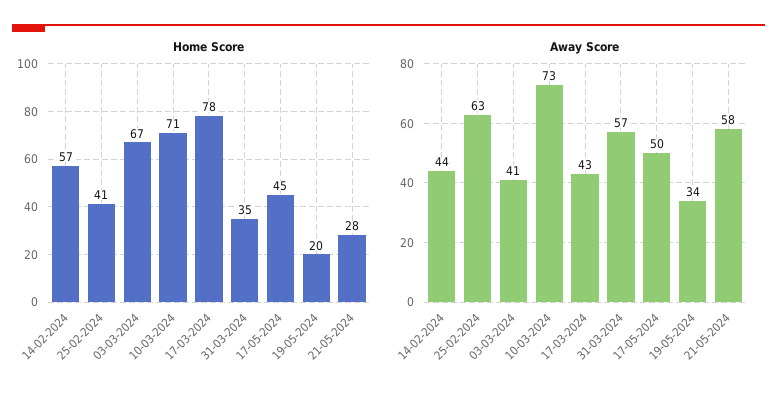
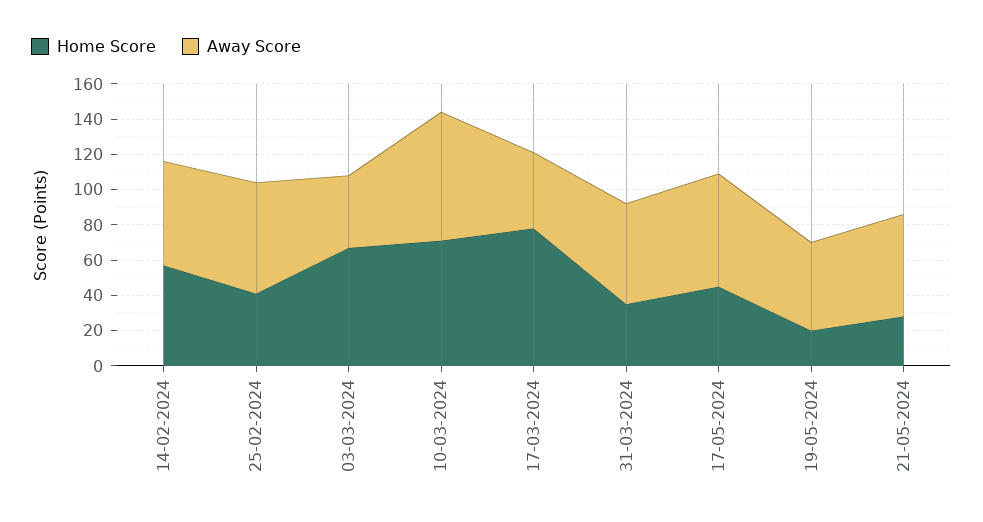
Away Score, 14-02-2024: 44 -> 60
Away Score, 17-05-2024: 50 -> 65
Away Score, 19-05-2024: 34 -> 50

